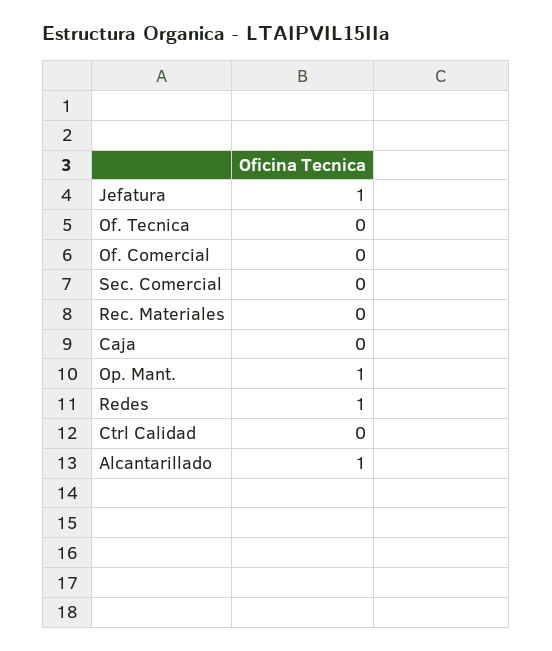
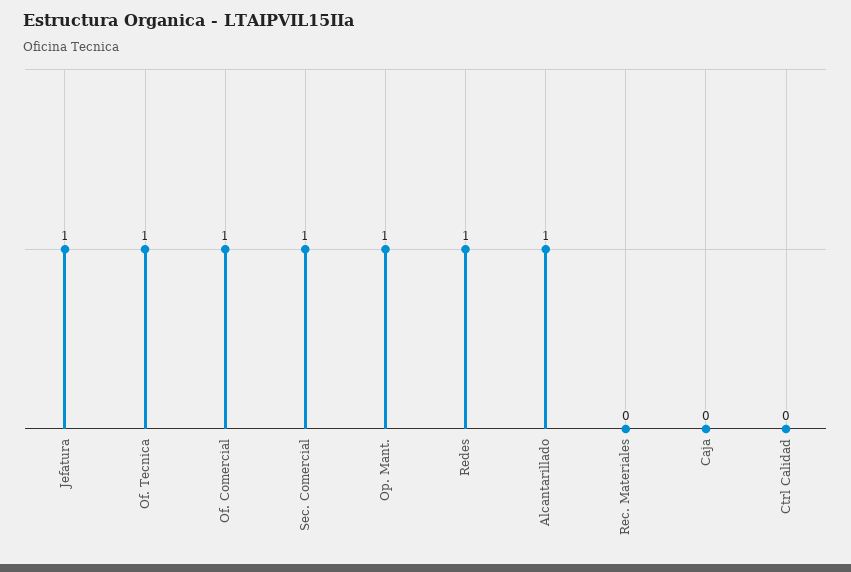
Of. Tecnica: 0 -> 1
Of. Comercial: 0 -> 1
Sec. Comercial: 0 -> 1

